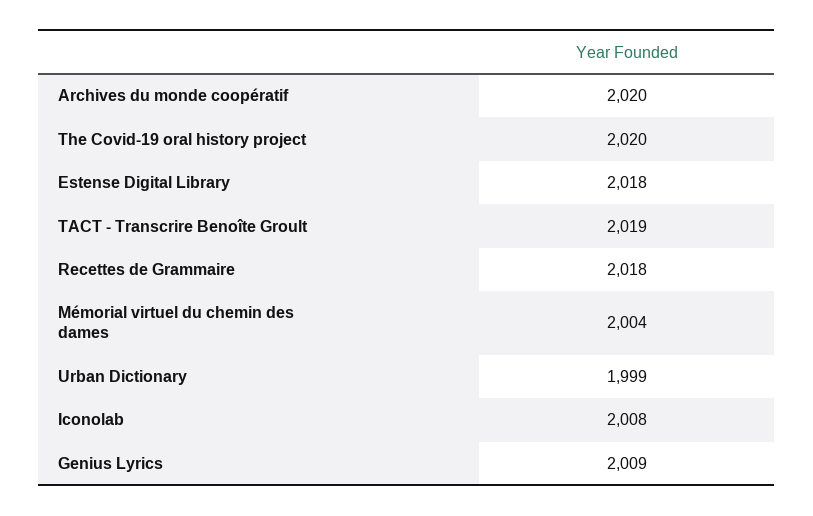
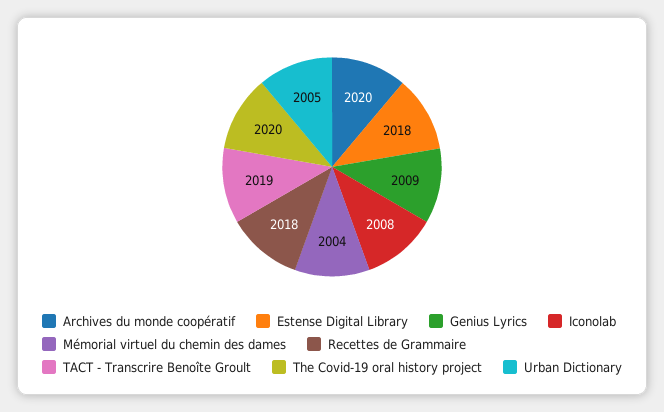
Urban Dictionary: 1999 -> 2005

